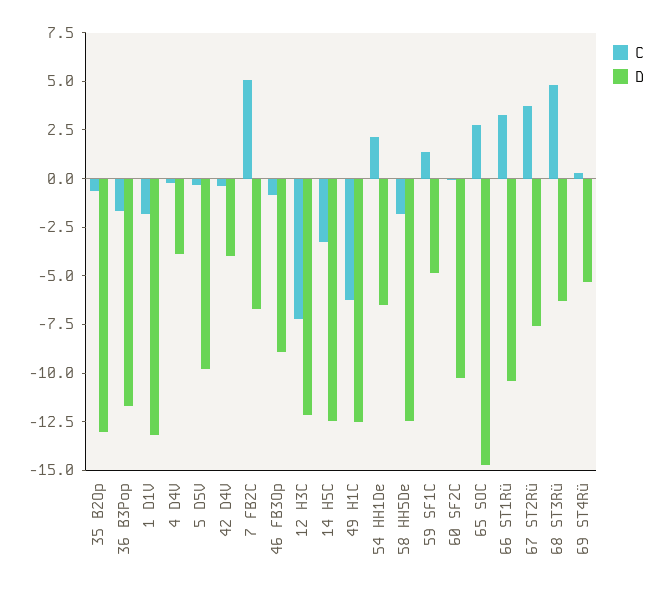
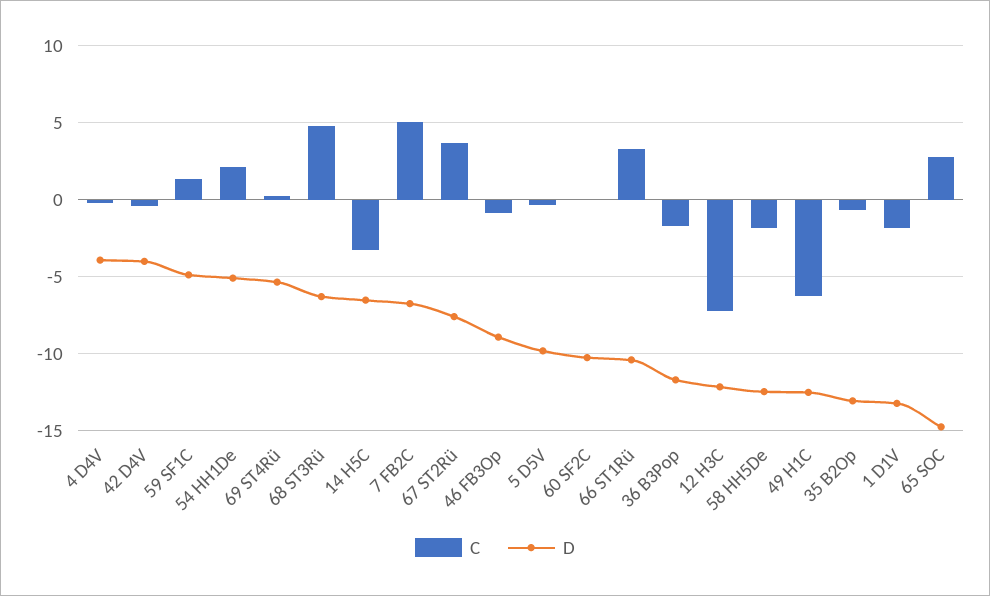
D, 14 H5C: -12.5 -> -6.5
D, 54 HH1De: -6.5 -> -5

